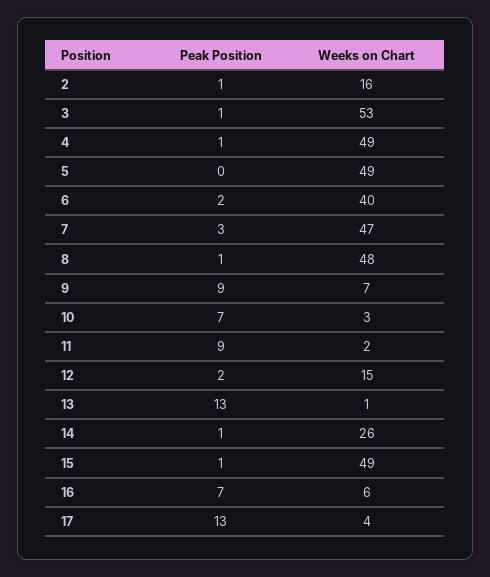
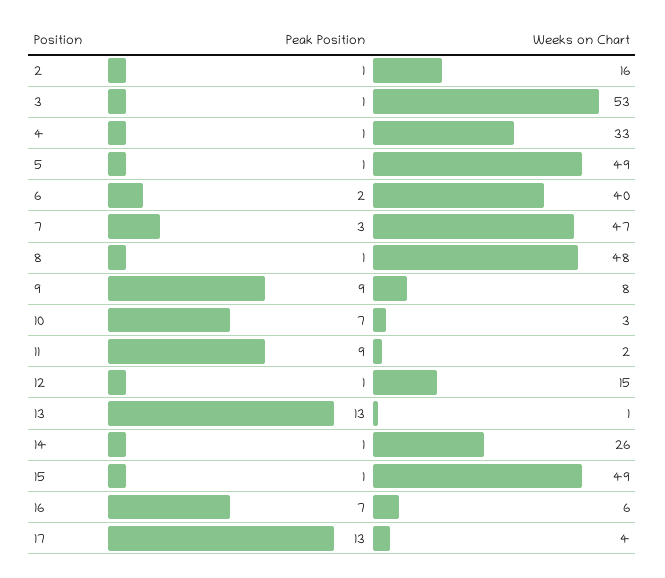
Weeks on Chart, 4: 49 -> 33
Peak Position, 5: 0 -> 1
Weeks on Chart, 9: 7 -> 8
Peak Position, 12: 2 -> 1

